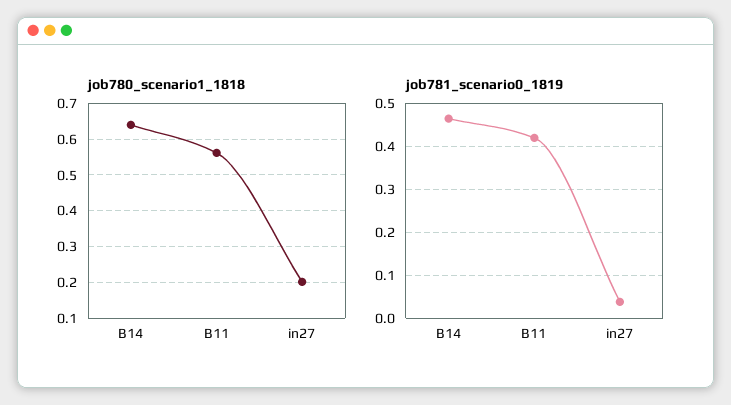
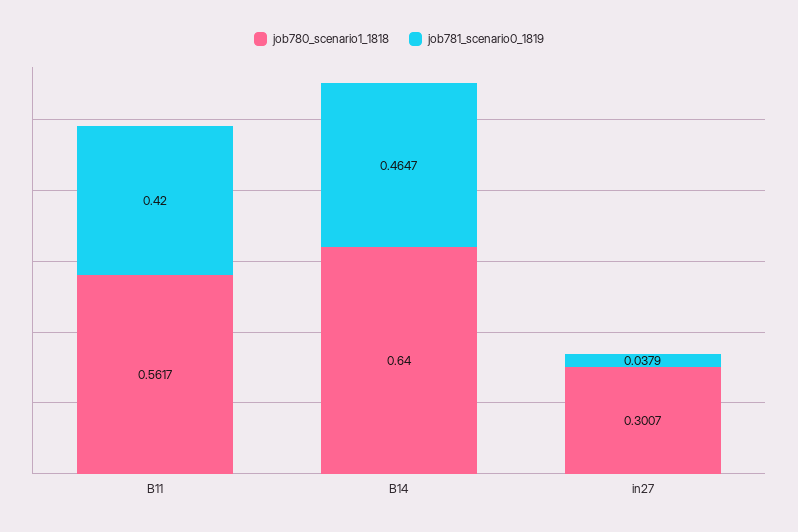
job780_scenario1_1818, in27: 0.2 -> 0.3007

